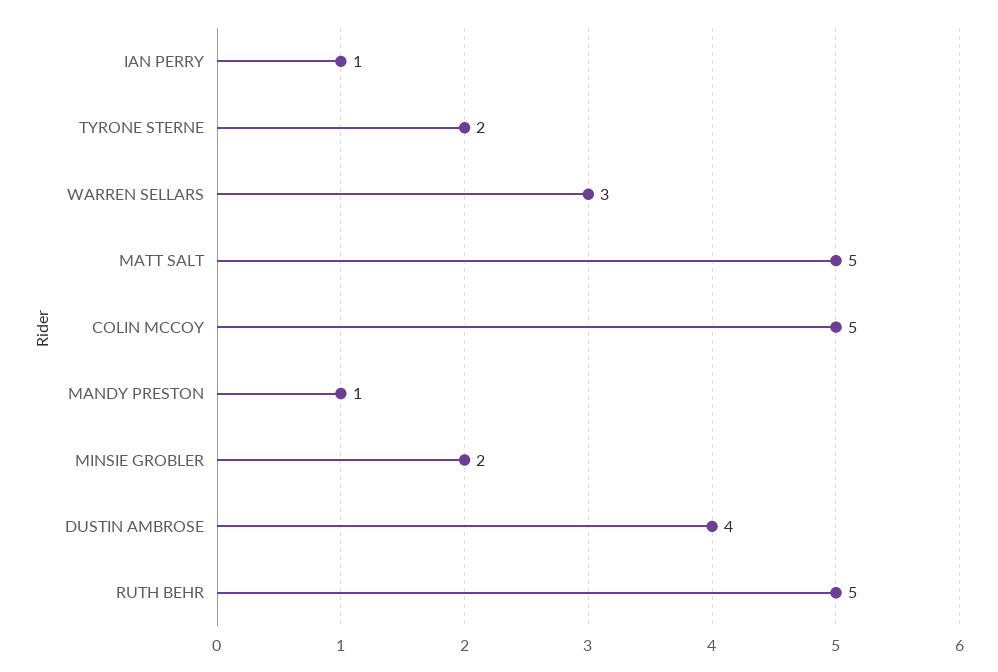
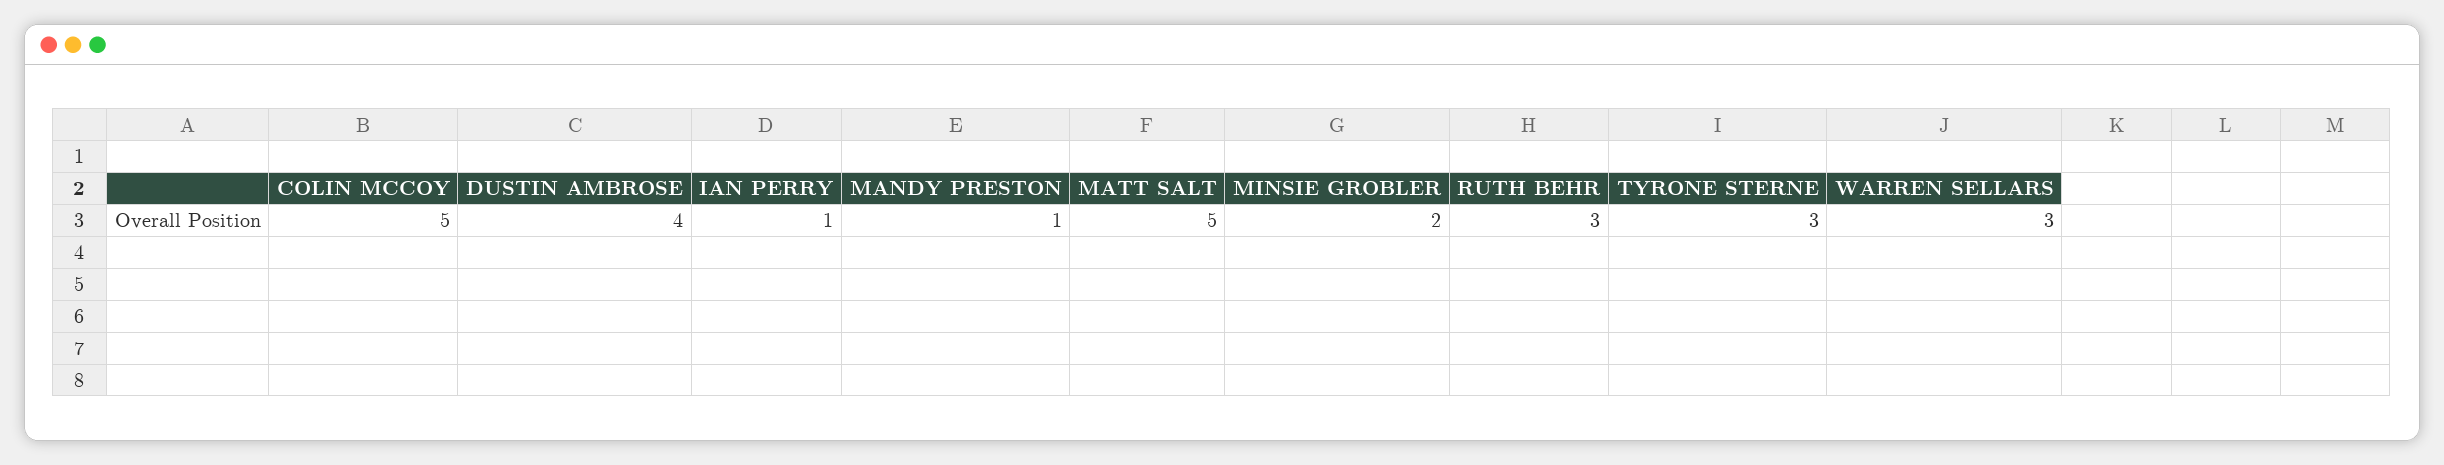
TYRONE STERNE: 2 -> 3
RUTH BEHR: 5 -> 3

